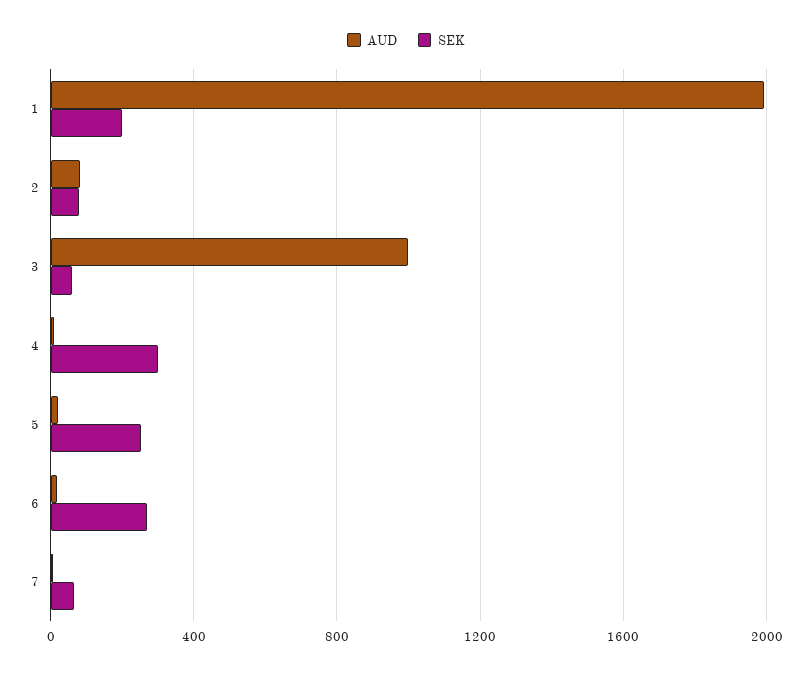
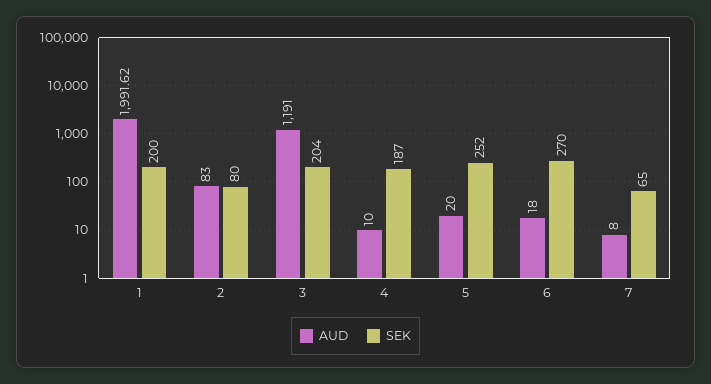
AUD, 3: 1000 -> 1191
SEK, 3: 50 -> 204
SEK, 4: 300 -> 187

